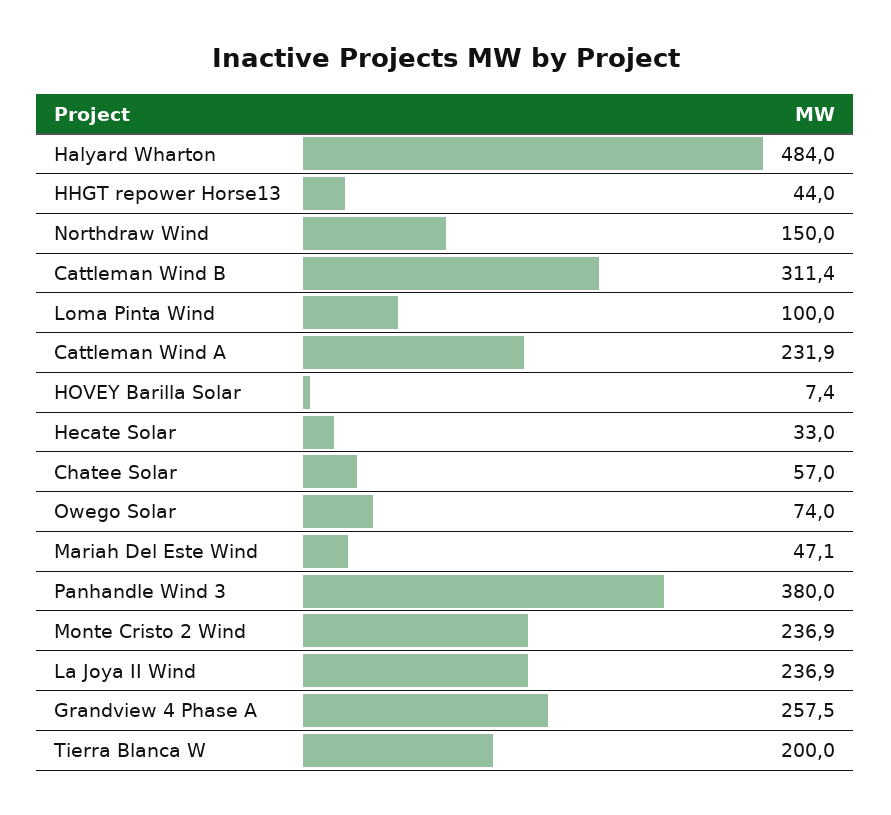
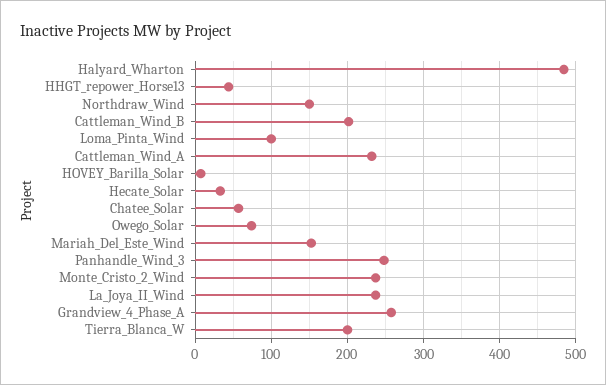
Cattleman Wind B: 311.4 -> 200
Mariah Del Este Wind: 47.1 -> 150
Panhandle Wind 3: 380 -> 250

